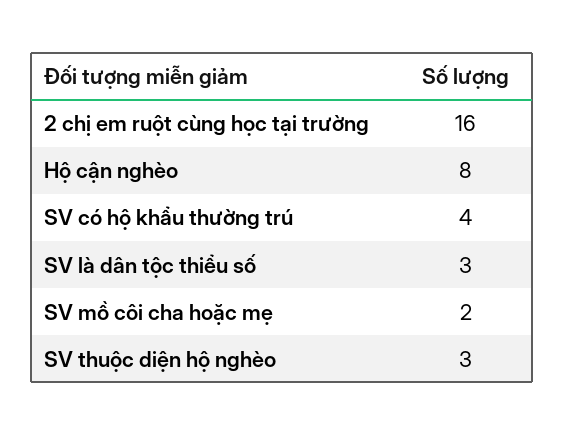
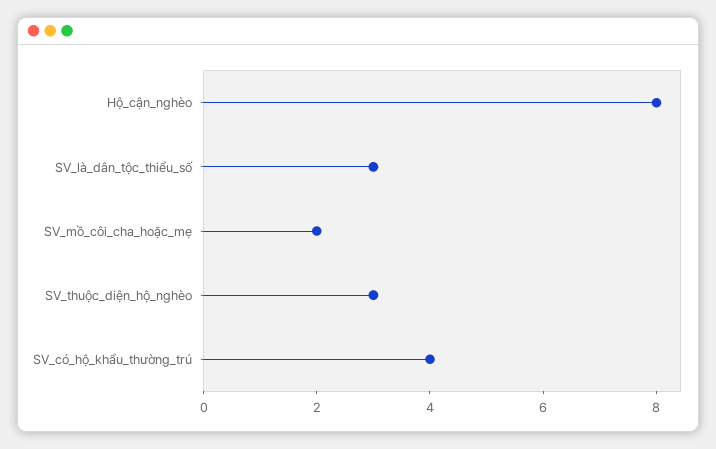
2 chị em ruột cùng học tại trường: 16 -> none

